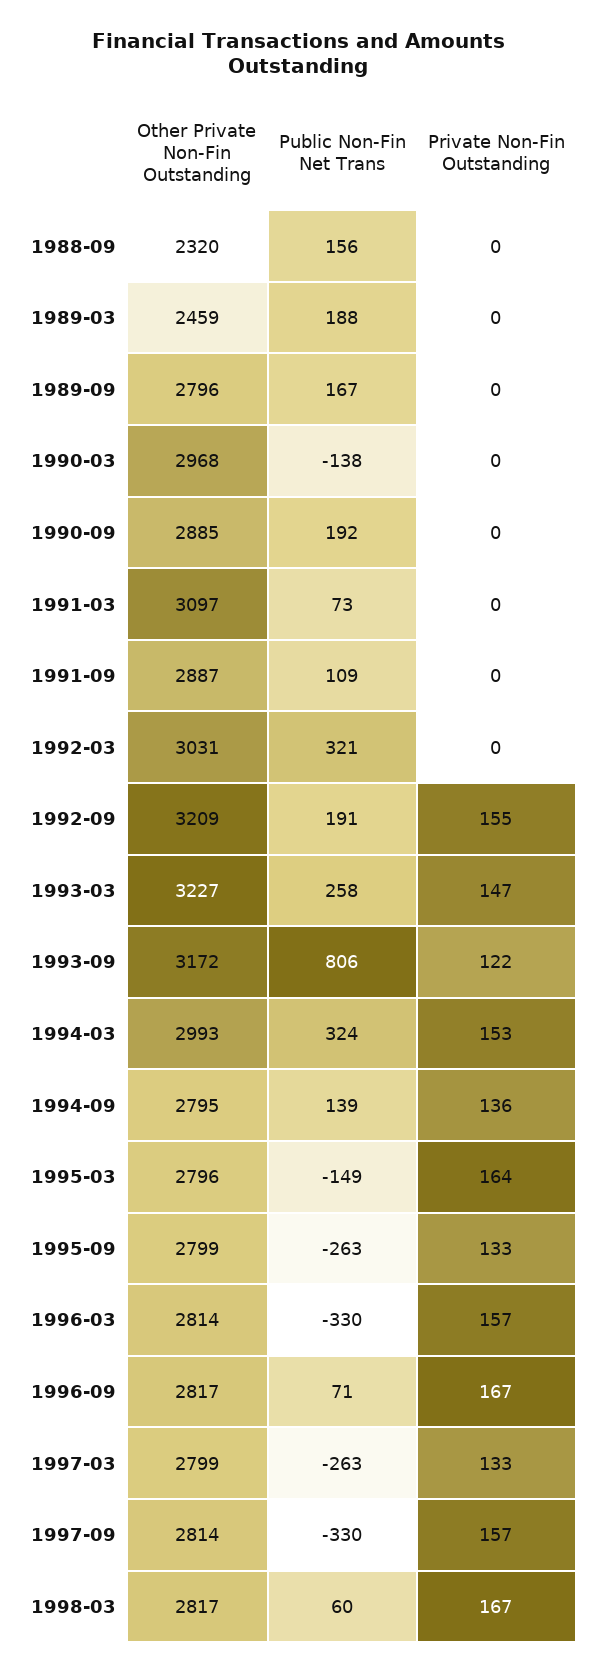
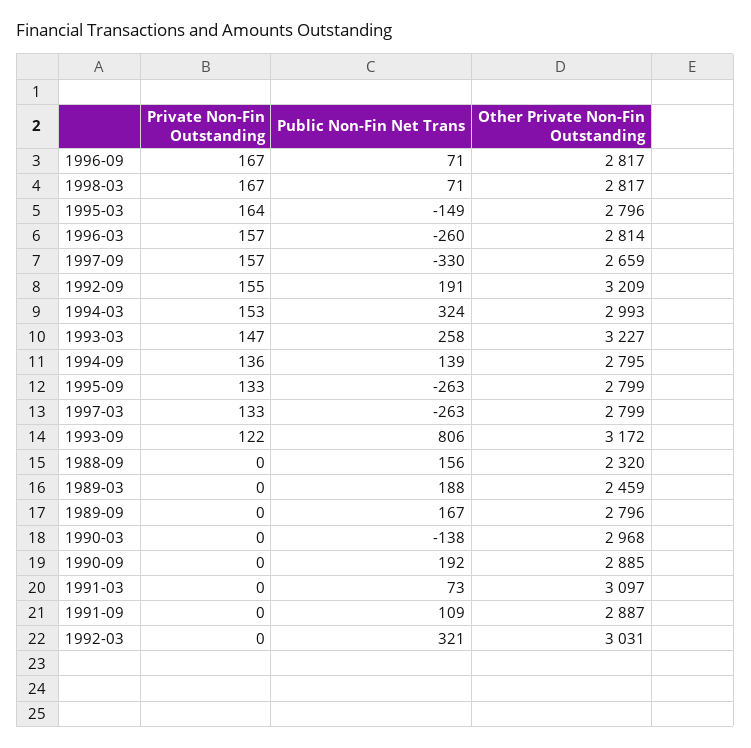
Public Non-Fin Net Trans, 1996-03: -330 -> -260
Other Private Non-Fin Outstanding, 1997-09: 2814 -> 2659
Public Non-Fin Net Trans, 1998-03: 60 -> 71

